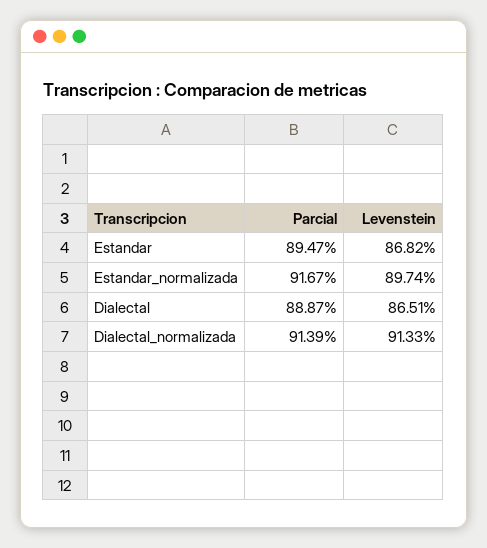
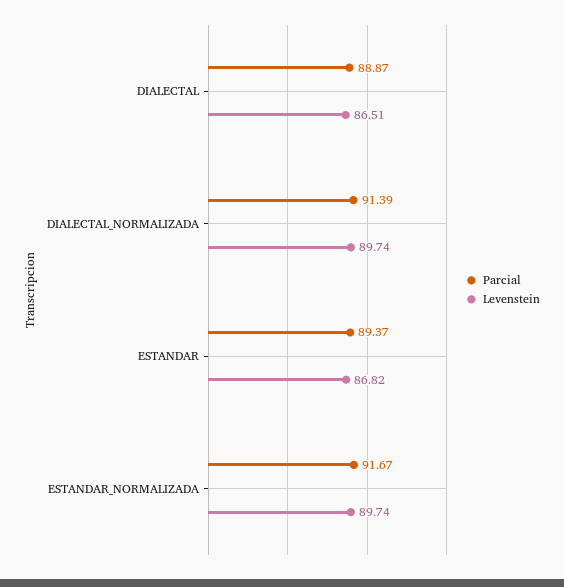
Parcial, Estandar: 89.47 -> 89.37
Levenstein, Dialectal_normalizada: 91.33 -> 89.74

